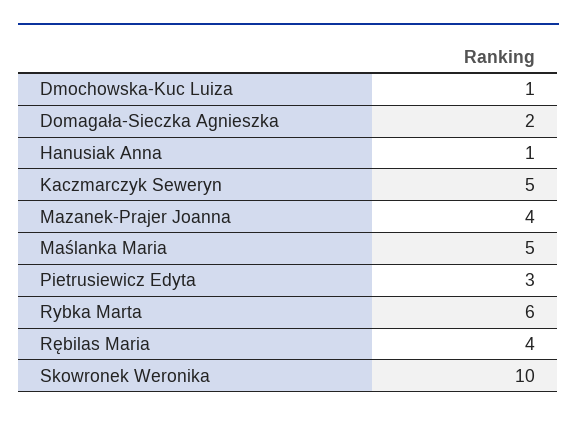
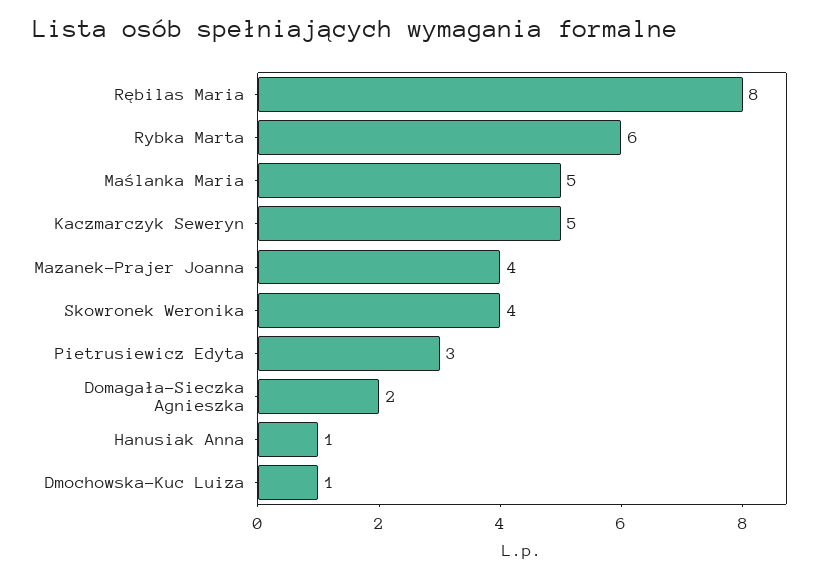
Rębilas Maria: 4 -> 8
Skowronek Weronika: 10 -> 4

